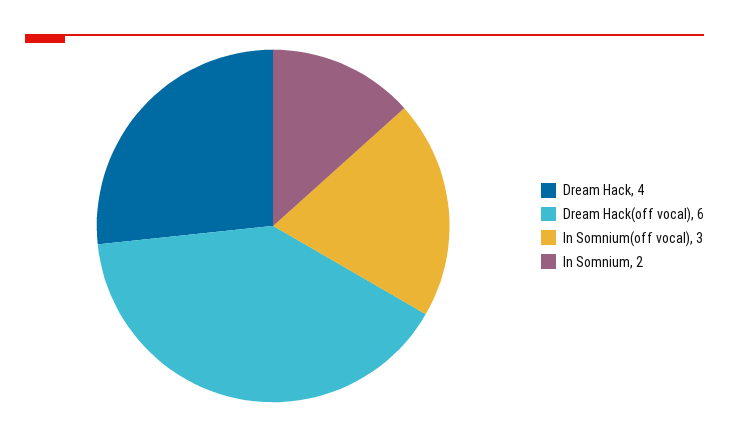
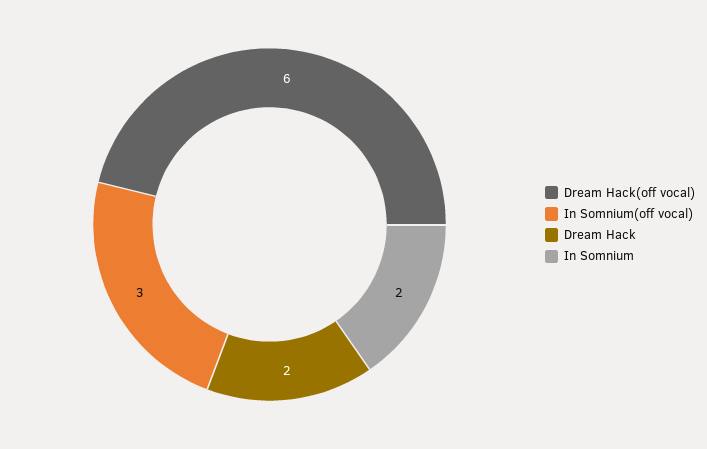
Dream Hack: 4 -> 2

